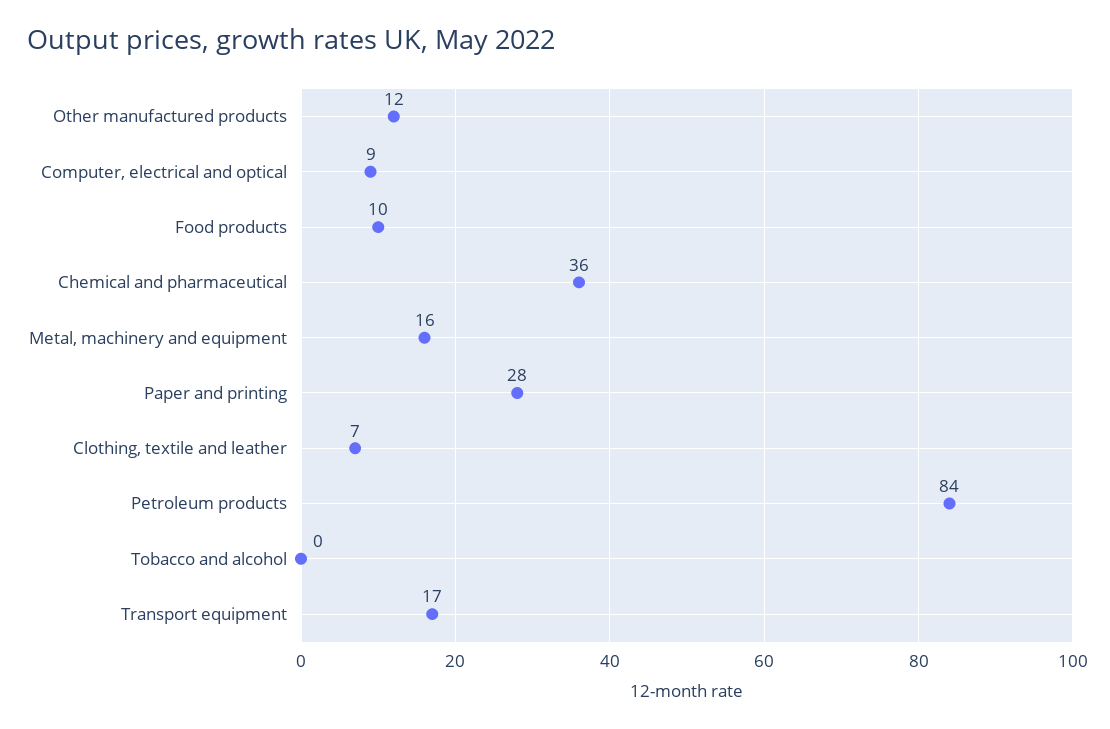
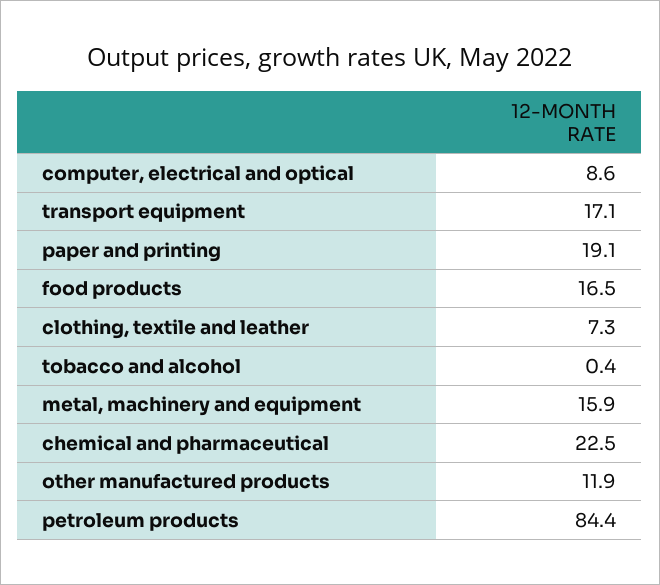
Food products: 10 -> 16.5
Chemical and pharmaceutical: 36 -> 22.5
Paper and printing: 28 -> 19.1

